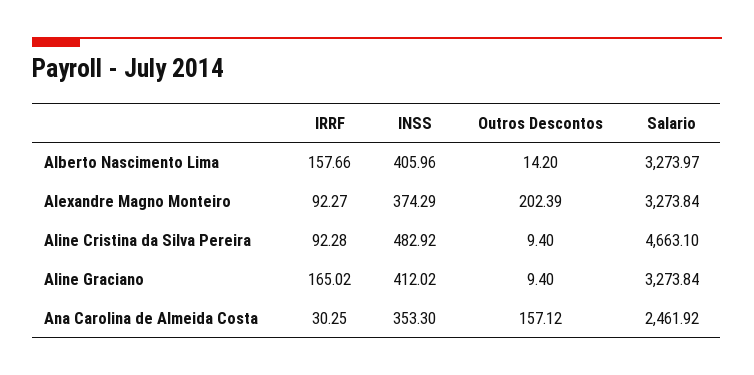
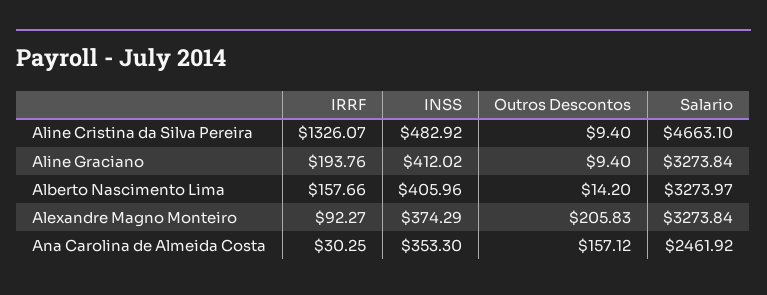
Outros Descontos, Alexandre Magno Monteiro: 202.39 -> 205.83
IRRF, Aline Cristina da Silva Pereira: 92.28 -> 1326.07
IRRF, Aline Graciano: 165.02 -> 193.76

